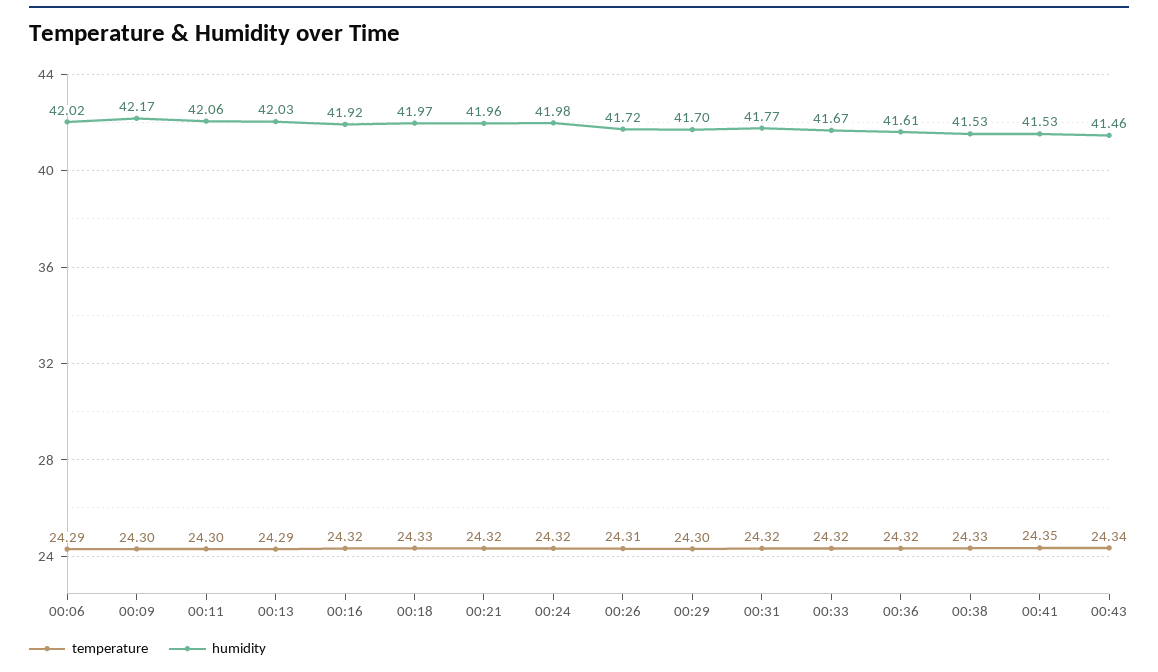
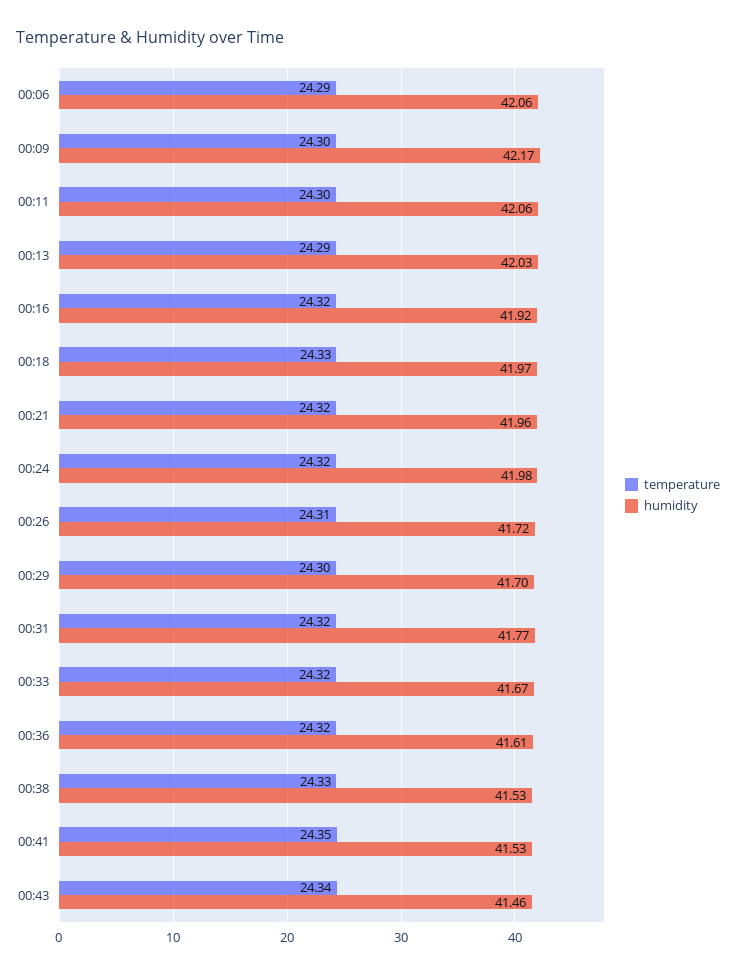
humidity, 00:06: 42.02 -> 42.06

